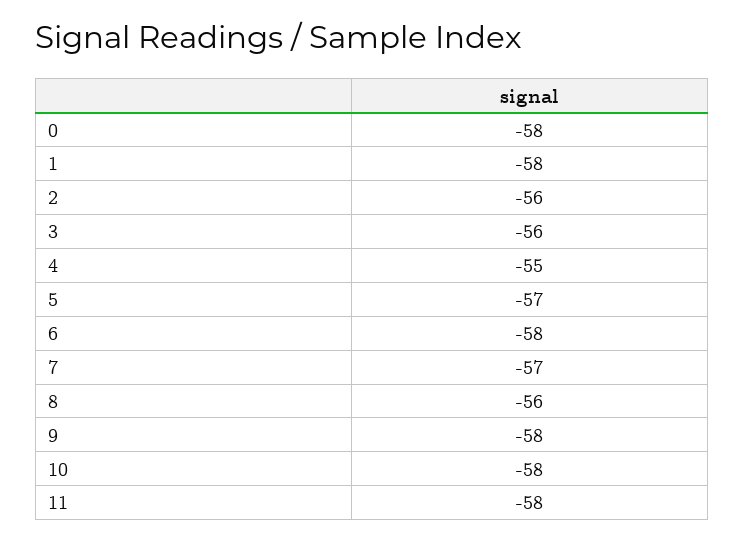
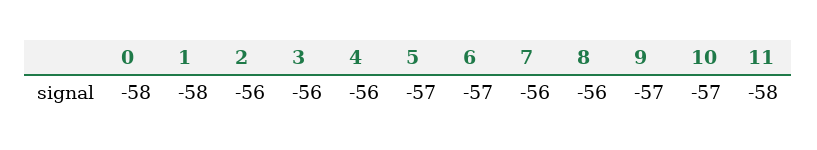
4: -55 -> -56
6: -58 -> -57
7: -57 -> -56
9: -58 -> -57
10: -58 -> -57

